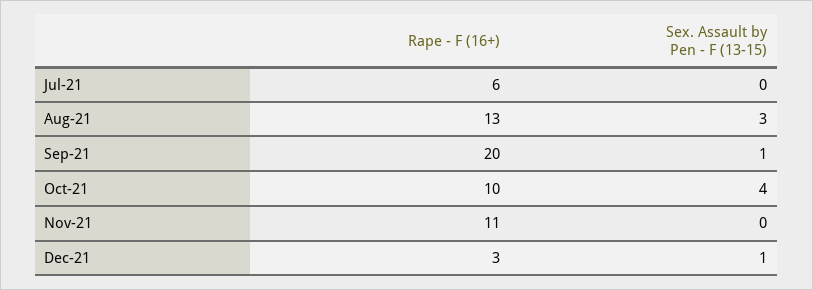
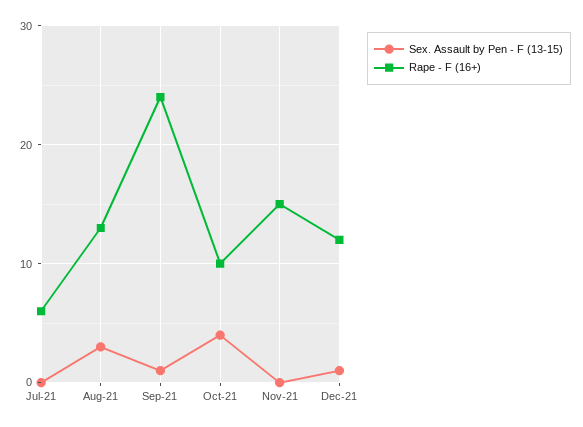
Rape - F (16+), Sep-21: 20 -> 24
Rape - F (16+), Nov-21: 11 -> 15
Rape - F (16+), Dec-21: 3 -> 12

